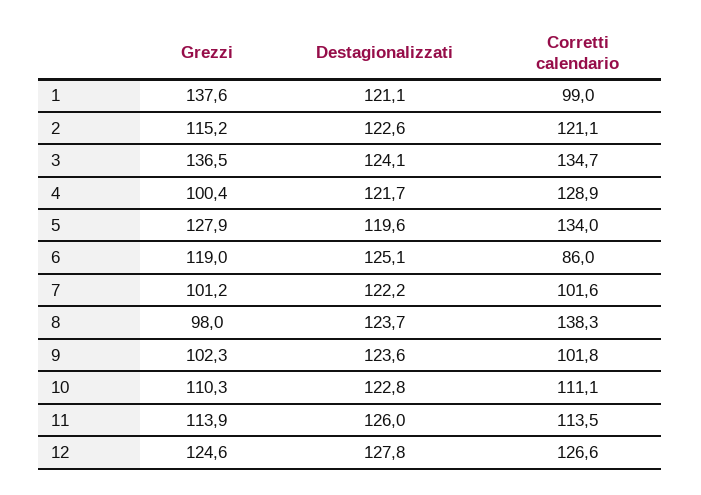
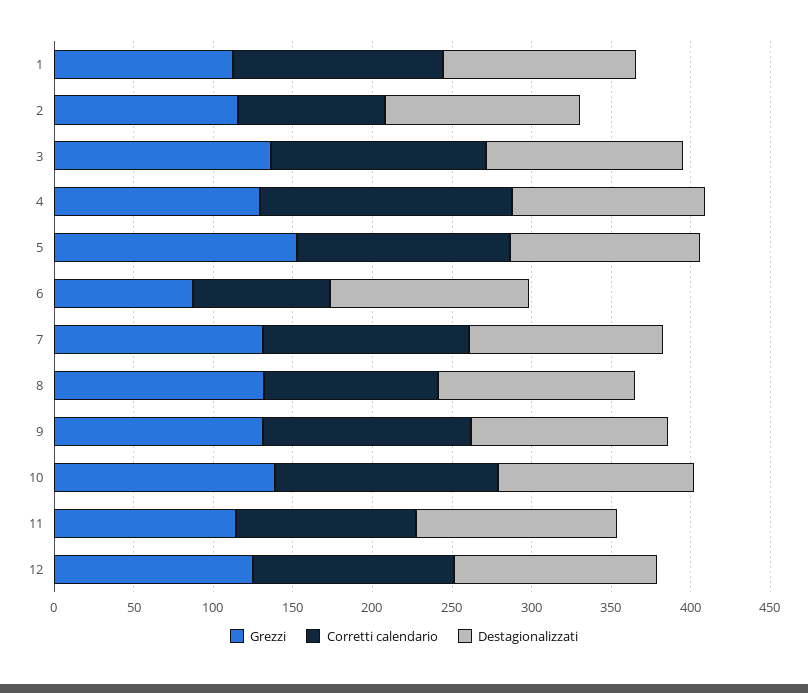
Grezzi, 1: 137.6 -> 110
Corretti calendario, 1: 99 -> 130
Corretti calendario, 2: 121.1 -> 90
Grezzi, 4: 100.4 -> 130
Corretti calendario, 4: 128.9 -> 160
Grezzi, 5: 127.9 -> 150
Grezzi, 6: 119 -> 90
Grezzi, 7: 101.2 -> 130
Corretti calendario, 7: 101.6 -> 130
Grezzi, 8: 98 -> 130
Corretti calendario, 8: 138.3 -> 110
Grezzi, 9: 102.3 -> 130
Corretti calendario, 9: 101.8 -> 130
Grezzi, 10: 110.3 -> 140
Corretti calendario, 10: 111.1 -> 140

